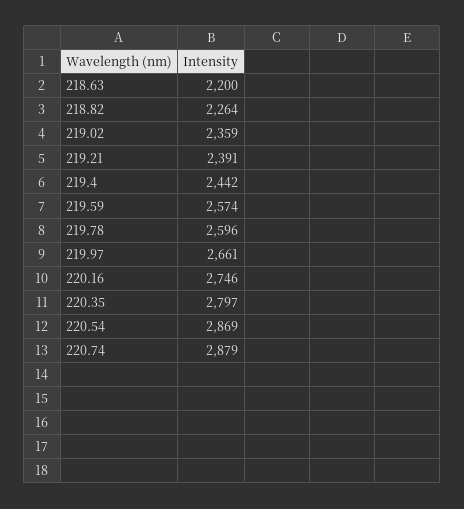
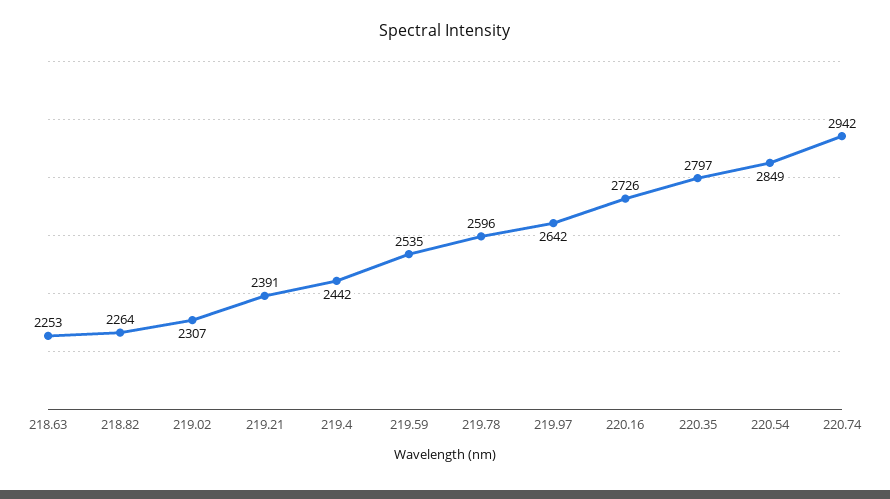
218.63: 2200 -> 2253
219.02: 2359 -> 2307
219.59: 2574 -> 2535
219.97: 2661 -> 2642
220.16: 2746 -> 2726
220.54: 2869 -> 2849
220.74: 2879 -> 2942

